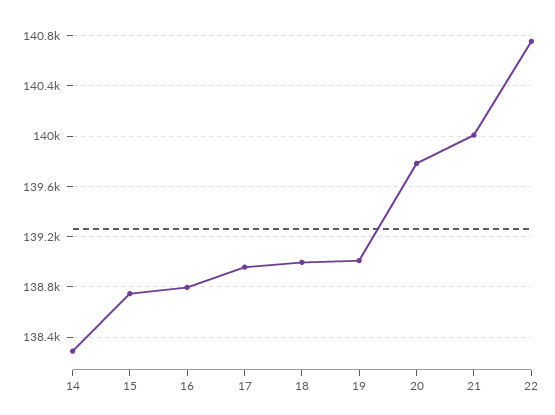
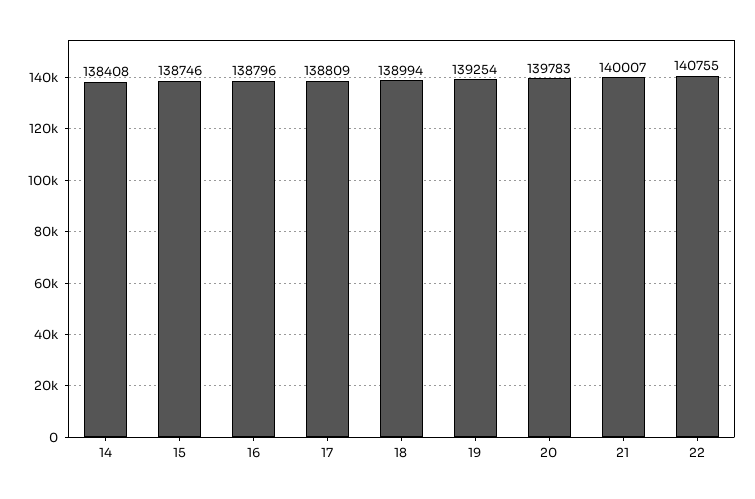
14: 138300 -> 138408
17: 138950 -> 138809
19: 139000 -> 139254

